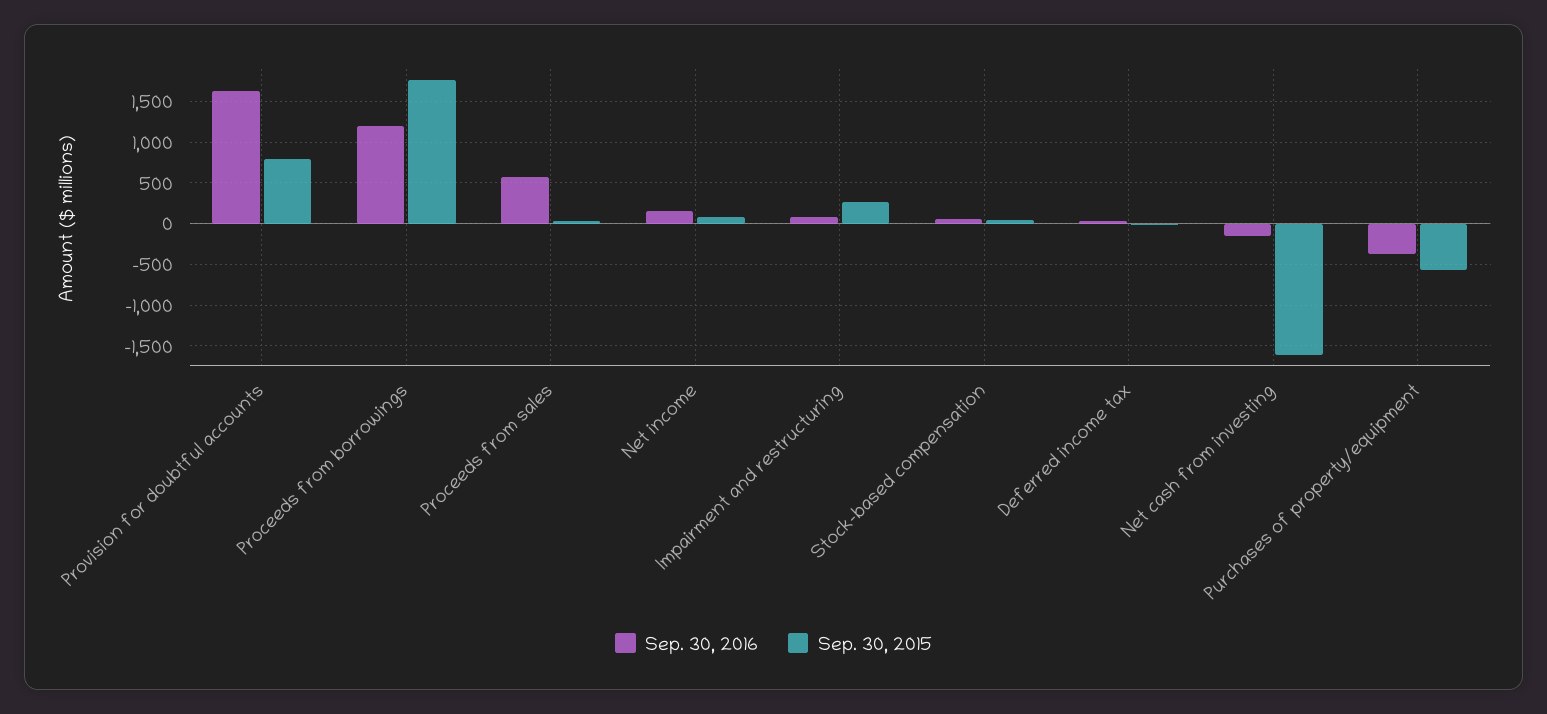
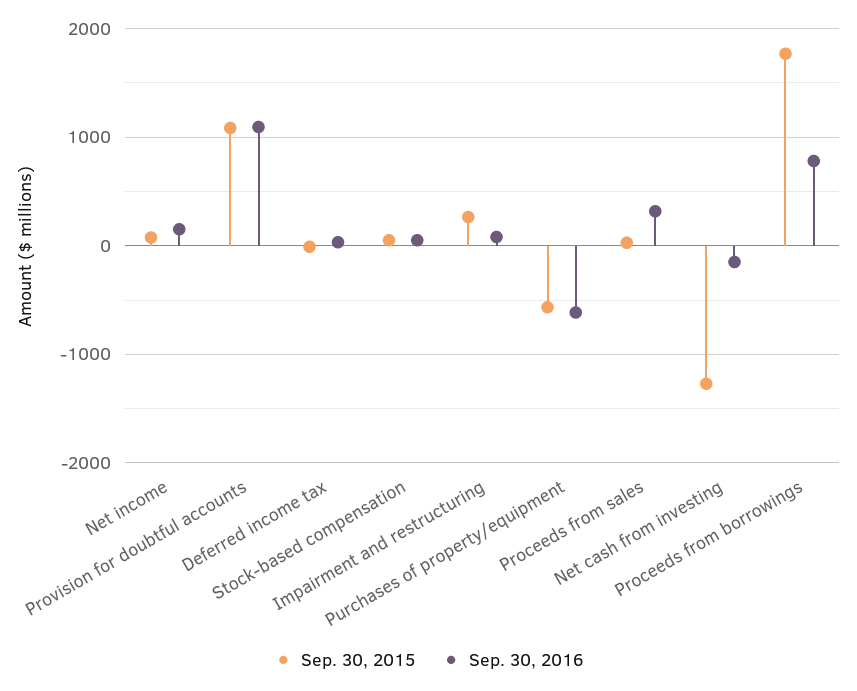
Sep. 30, 2016, Provision for doubtful accounts: 1600 -> 1100
Sep. 30, 2015, Provision for doubtful accounts: 800 -> 1100
Sep. 30, 2016, Proceeds from borrowings: 1200 -> 800
Sep. 30, 2016, Proceeds from sales: 600 -> 300
Sep. 30, 2015, Net cash from investing: -1600 -> -1300
Sep. 30, 2016, Purchases of property/equipment: -400 -> -600

